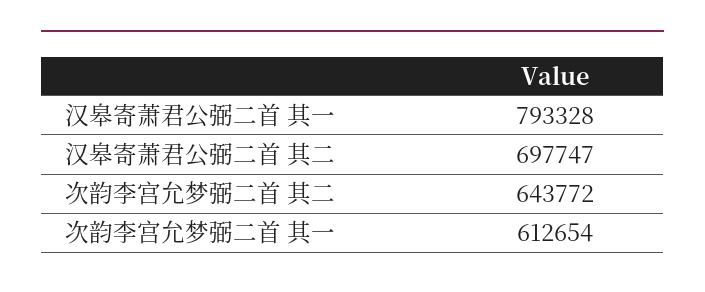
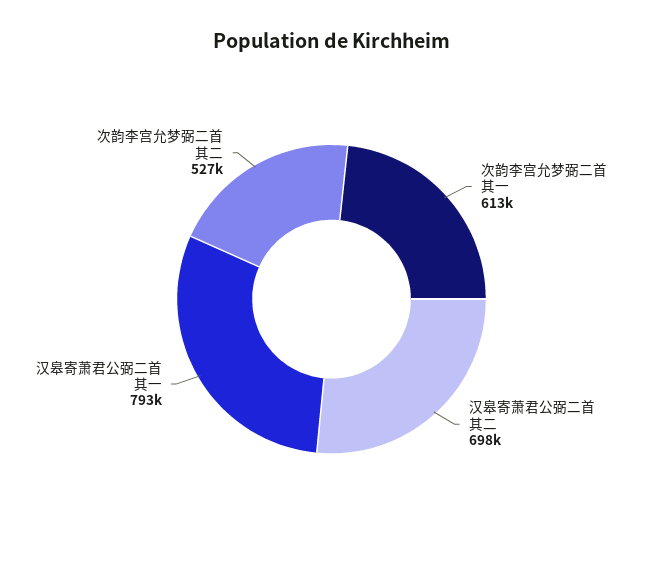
次韵李宫允梦弼二首 其二: 643772 -> 527000

